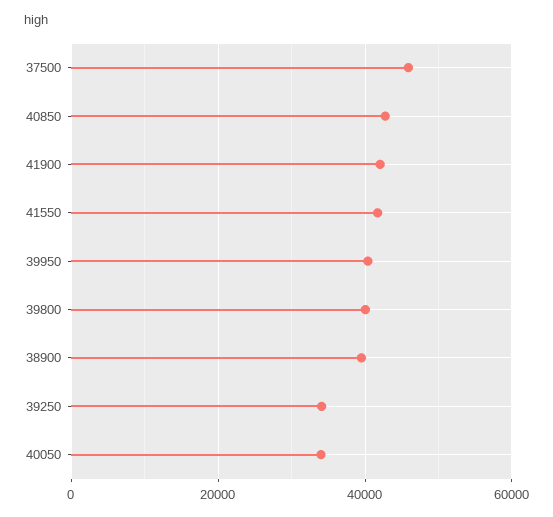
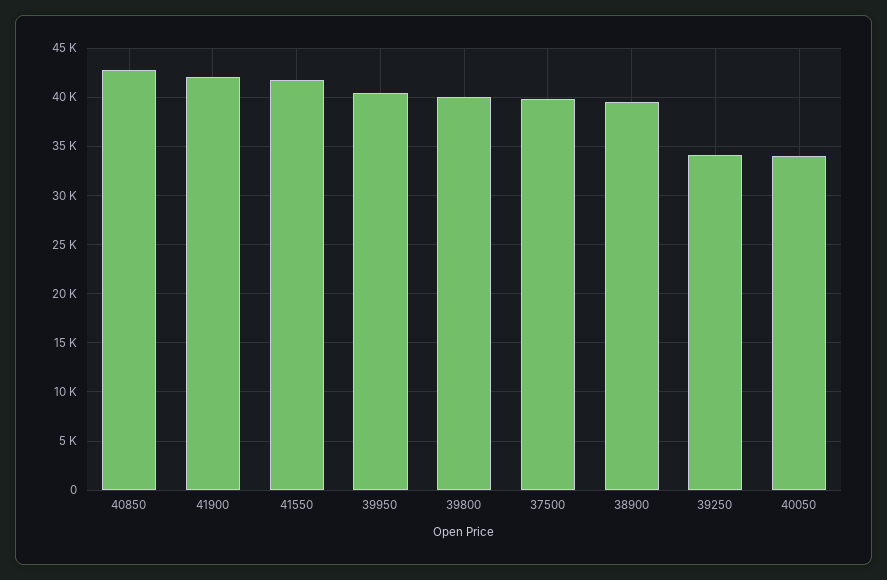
37500: 46000 -> 40000

